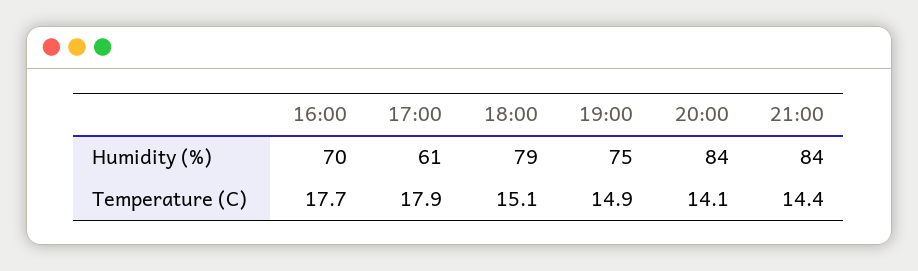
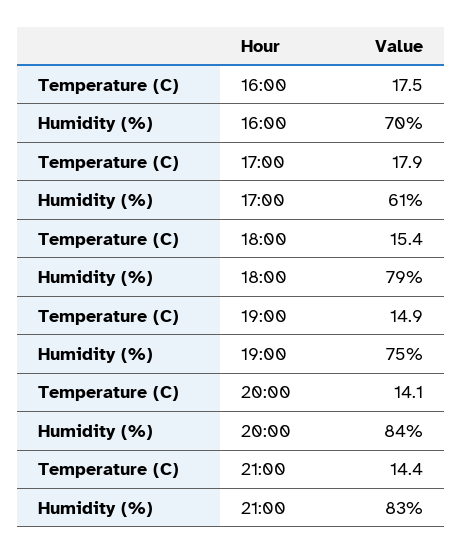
21:00, Humidity (%): 84 -> 83
16:00, Temperature (C): 17.7 -> 17.5
18:00, Temperature (C): 15.1 -> 15.4

